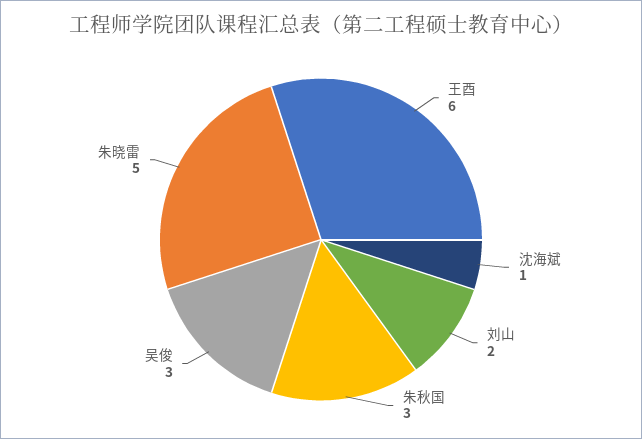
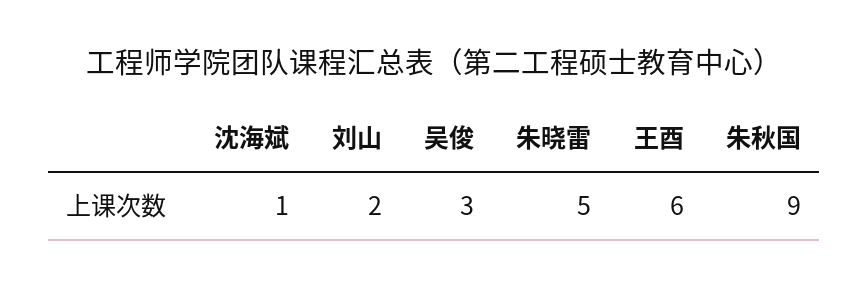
朱秋国: 3 -> 9

